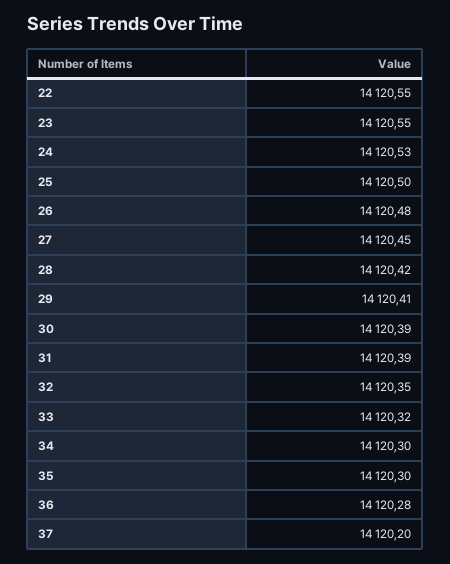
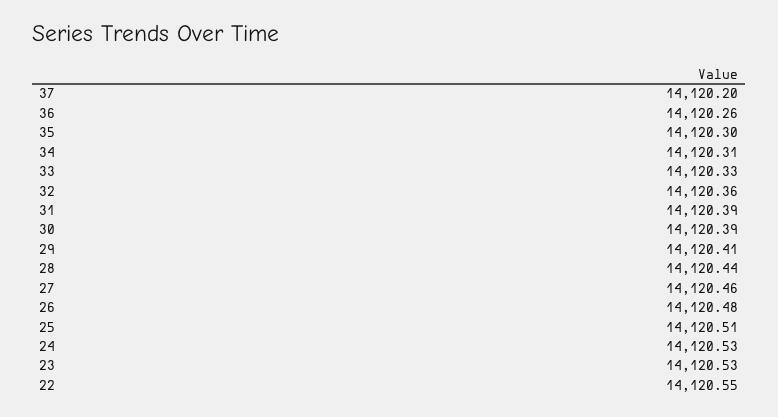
23: 14120.55 -> 14120.53
25: 14120.5 -> 14120.51
27: 14120.45 -> 14120.46
28: 14120.42 -> 14120.44
32: 14120.35 -> 14120.36
33: 14120.32 -> 14120.33
34: 14120.3 -> 14120.31
36: 14120.28 -> 14120.26

